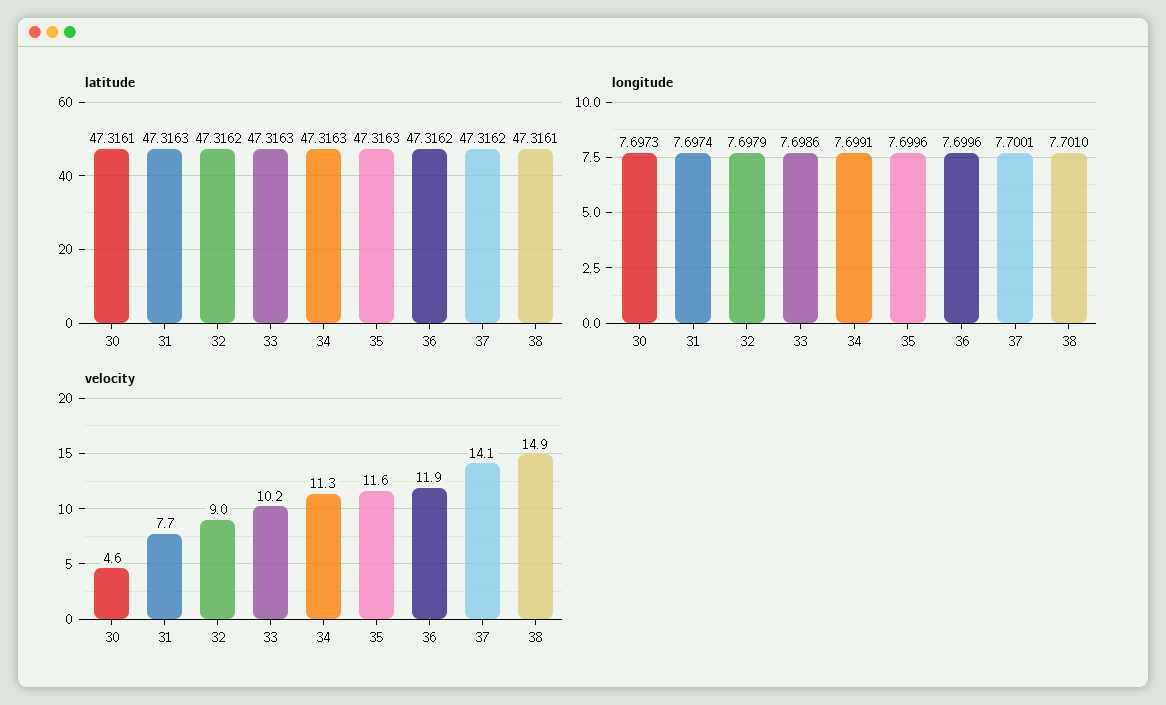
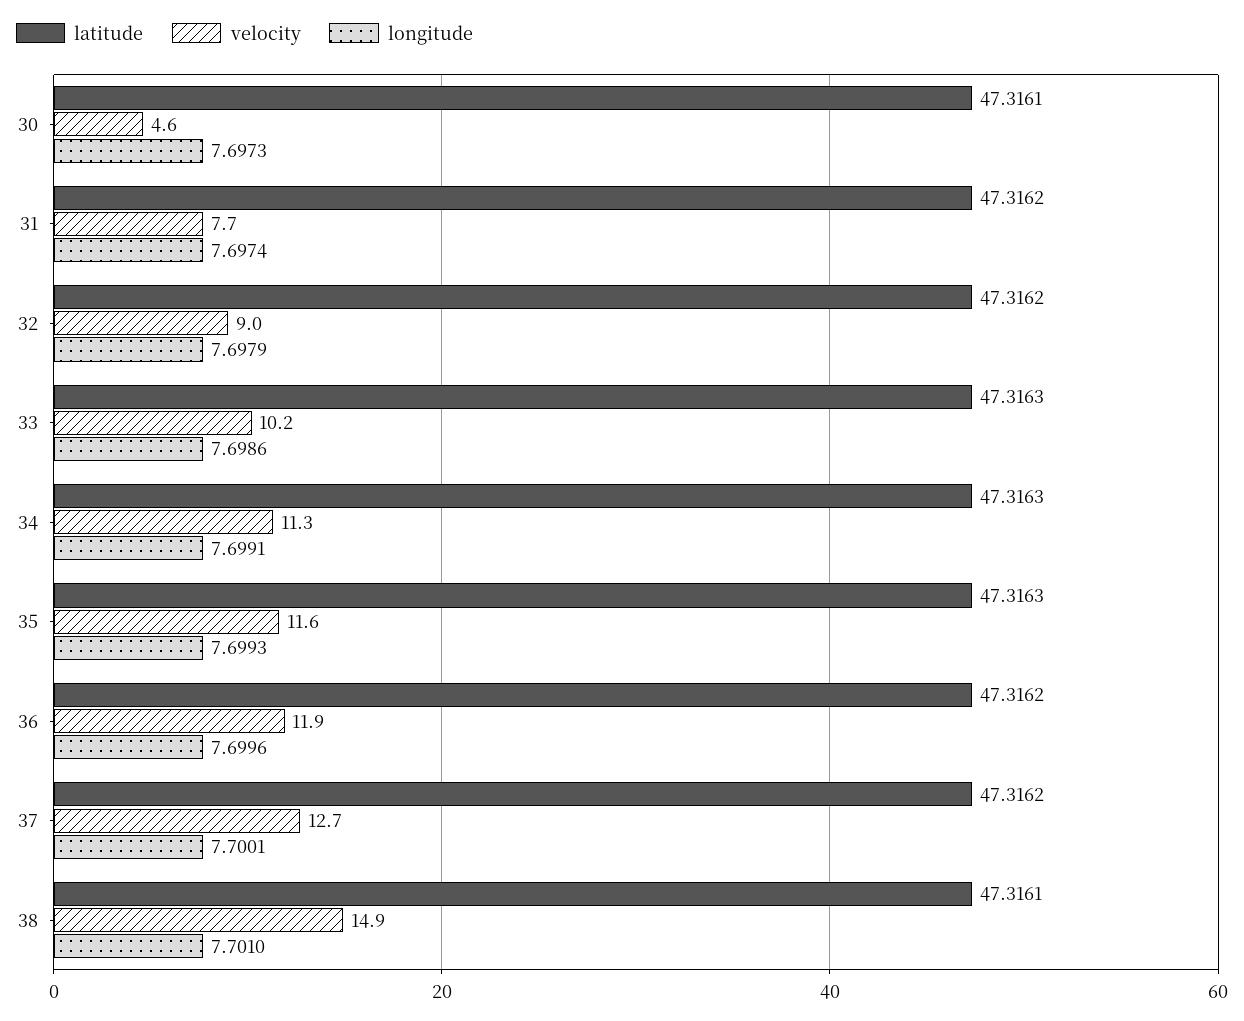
latitude, 31: 47.3163 -> 47.3162
longitude, 35: 7.6996 -> 7.6993
velocity, 37: 14.1 -> 12.7

